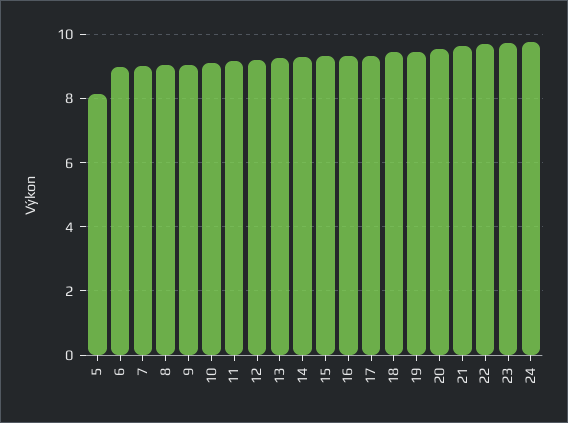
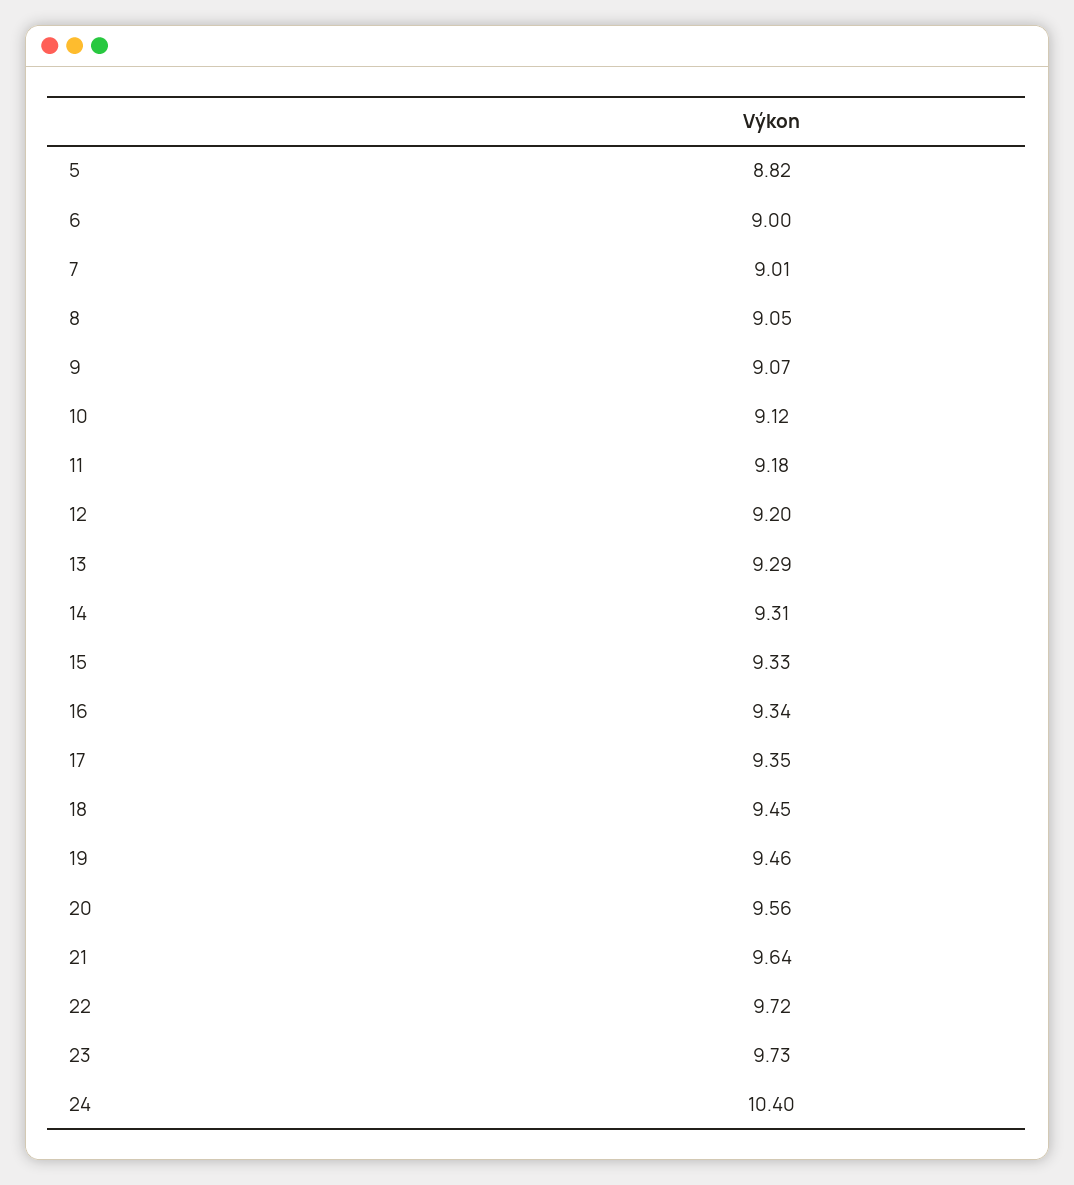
5: 8.2 -> 8.82
24: 9.8 -> 10.4

